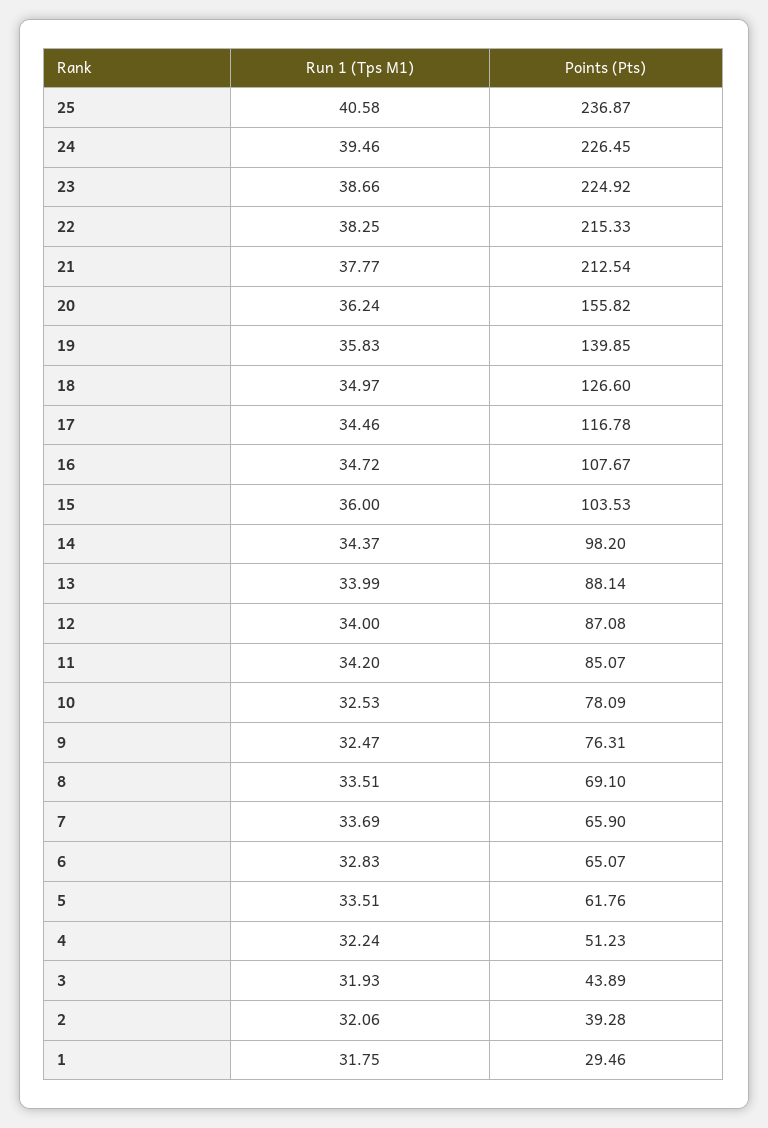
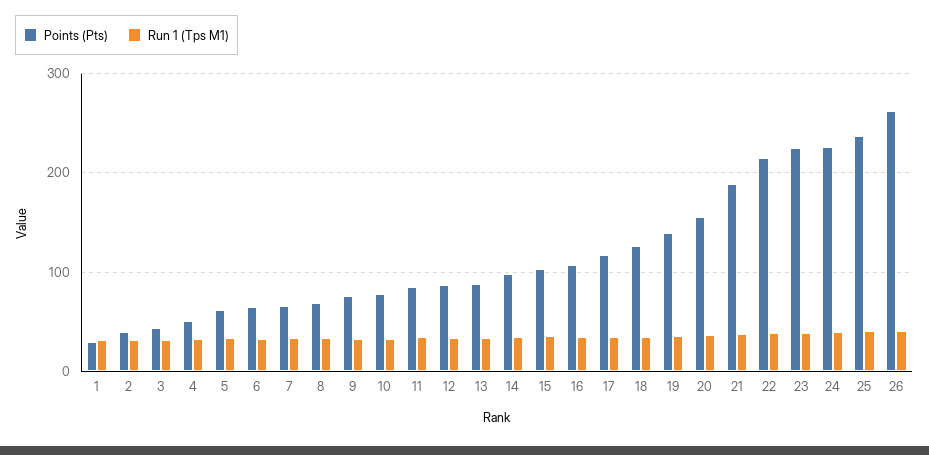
Points (Pts), 21: 212.54 -> 190
Points (Pts), 26: none -> 260
Run 1 (Tps M1), 26: none -> 40

